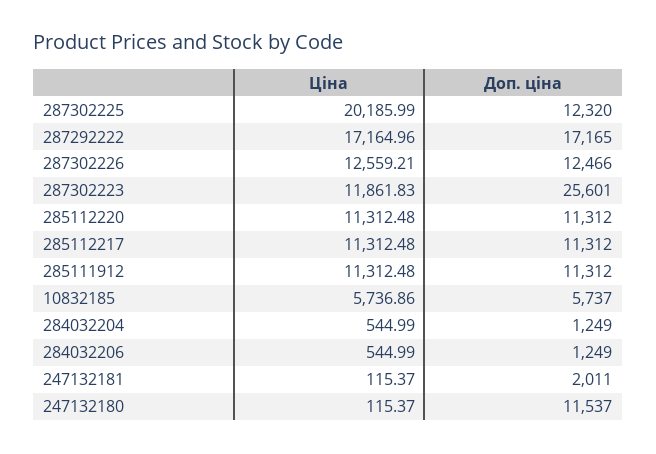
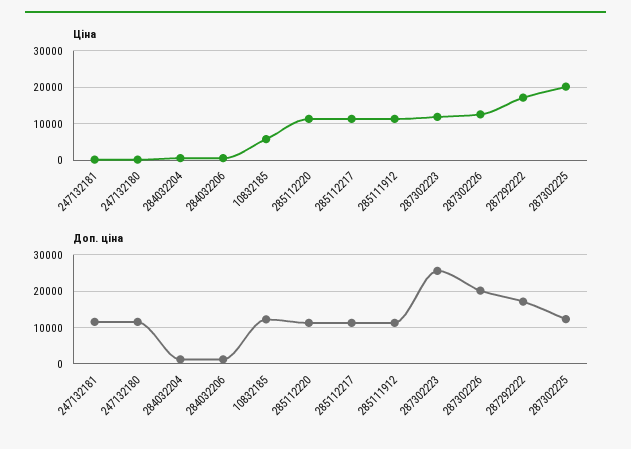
Доп. ціна, 287302226: 12466 -> 20000
Доп. ціна, 10832185: 5737 -> 12000
Доп. ціна, 247132181: 2011 -> 12000

